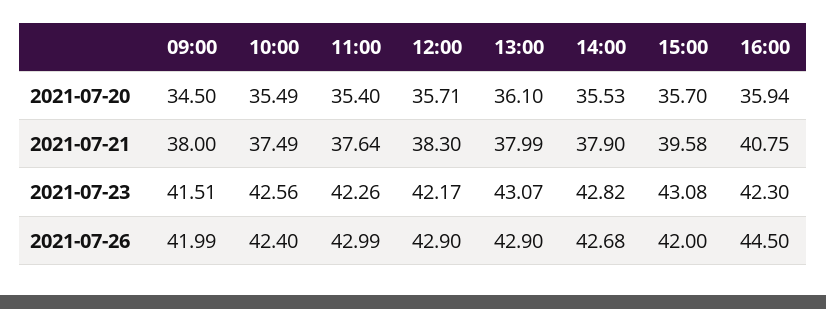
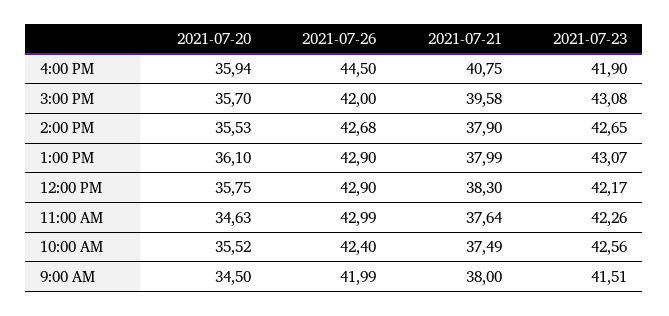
10:00, 2021-07-20: 35.49 -> 35.52
11:00, 2021-07-20: 35.4 -> 34.63
12:00, 2021-07-20: 35.71 -> 35.75
14:00, 2021-07-23: 42.82 -> 42.65
16:00, 2021-07-23: 42.3 -> 41.9

